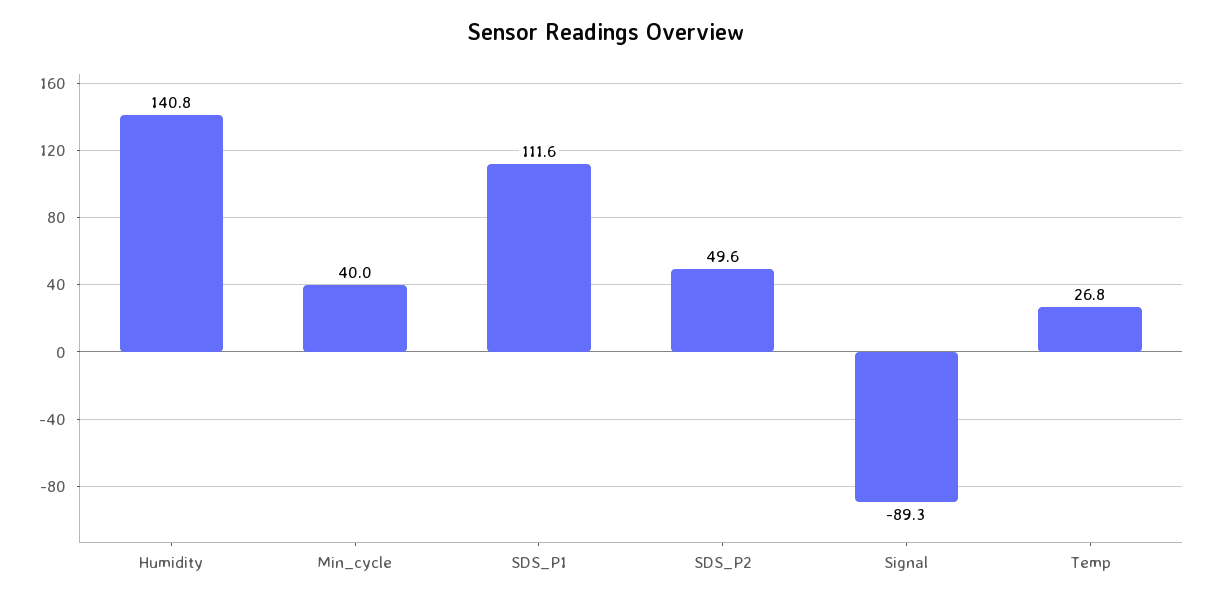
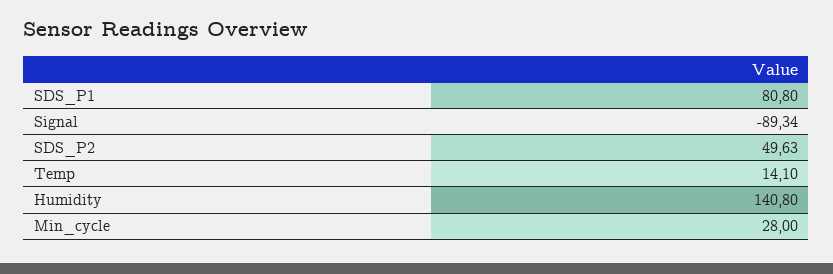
Min_cycle: 40 -> 28
SDS_P1: 111.6 -> 80.8
Temp: 26.8 -> 14.1

